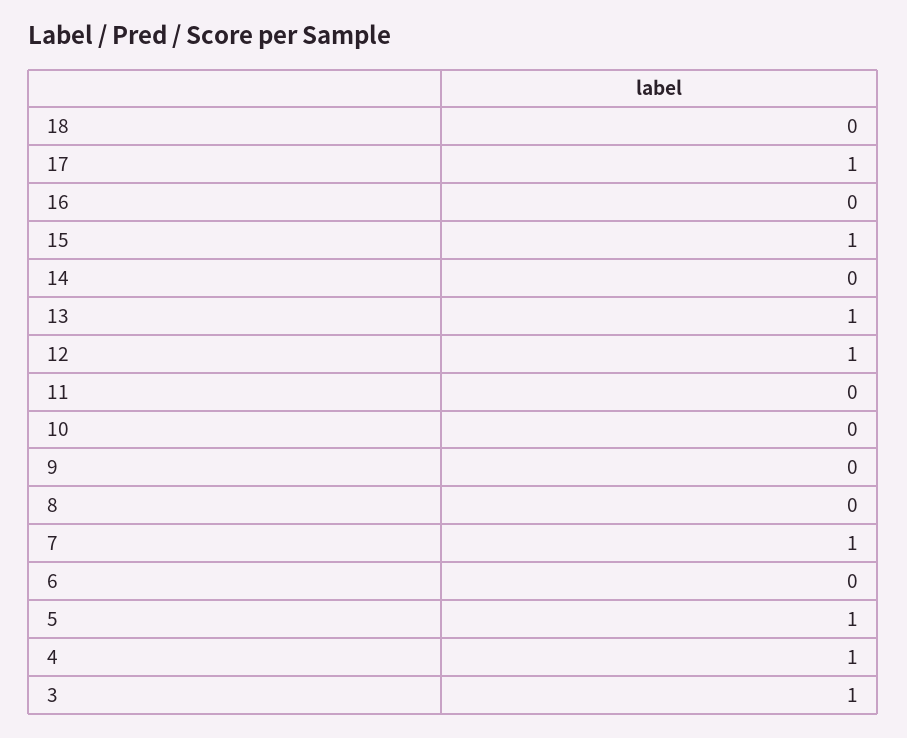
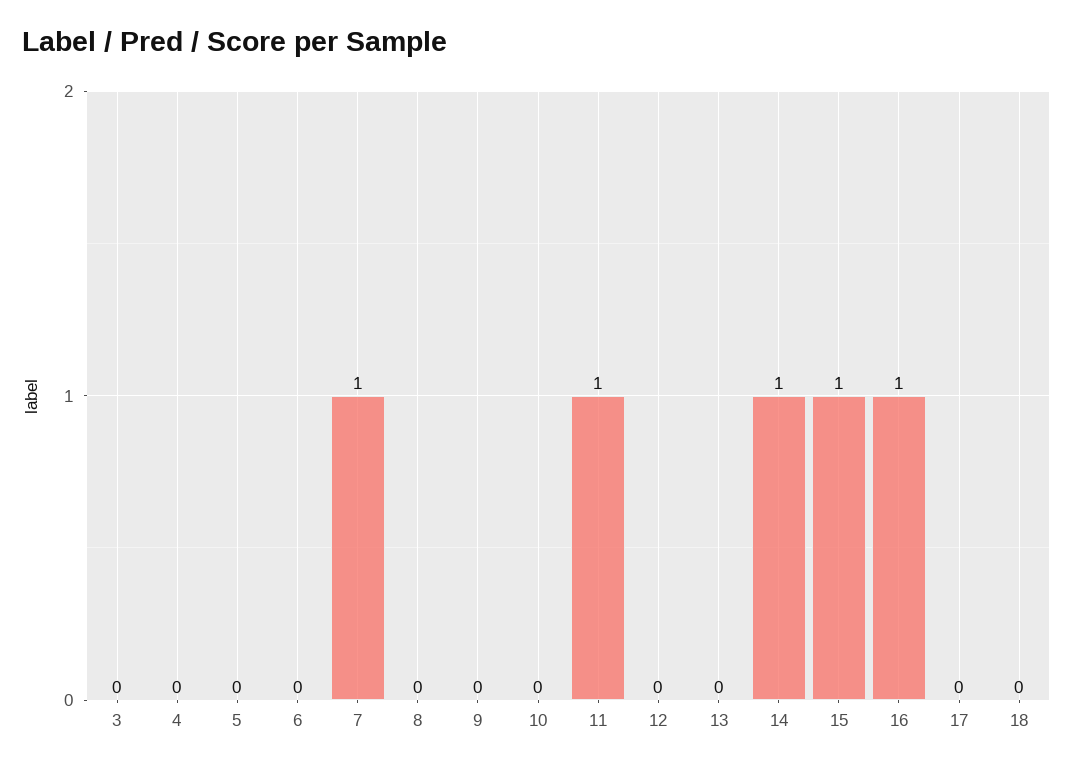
17: 1 -> 0
16: 0 -> 1
14: 0 -> 1
13: 1 -> 0
12: 1 -> 0
11: 0 -> 1
5: 1 -> 0
4: 1 -> 0
3: 1 -> 0

